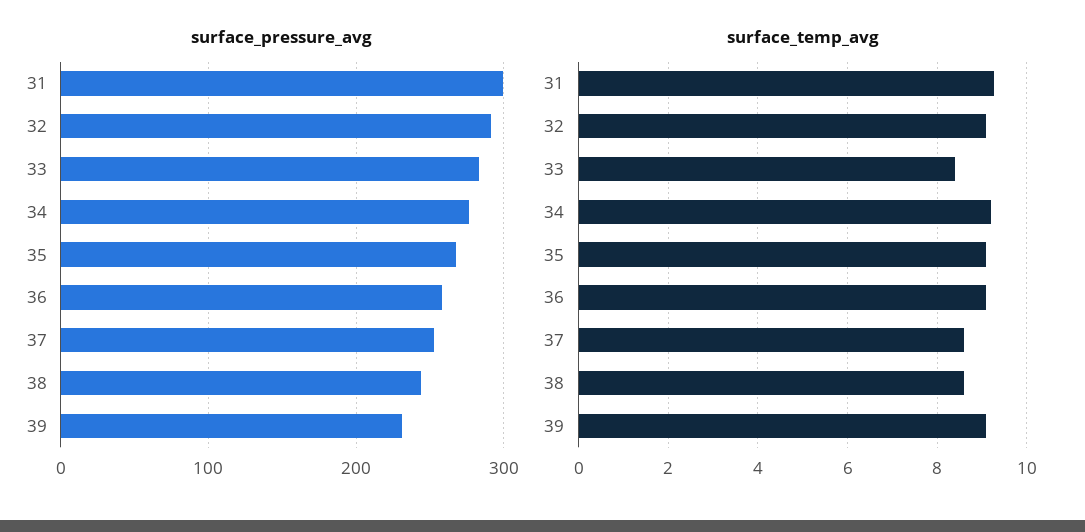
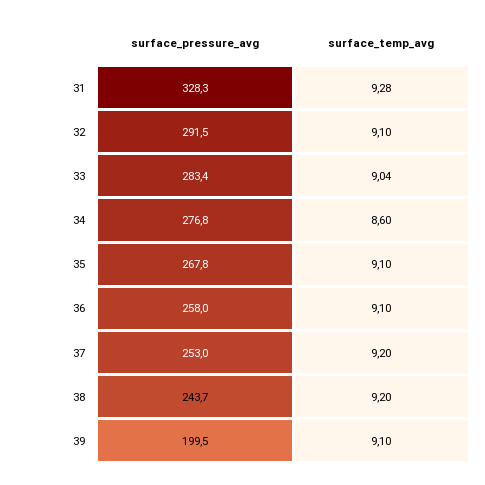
surface_pressure_avg, 31: 300 -> 328.3
surface_pressure_avg, 39: 230 -> 199.5
surface_temp_avg, 33: 8.4 -> 9.04
surface_temp_avg, 34: 9.2 -> 8.6
surface_temp_avg, 37: 8.6 -> 9.2
surface_temp_avg, 38: 8.6 -> 9.2

